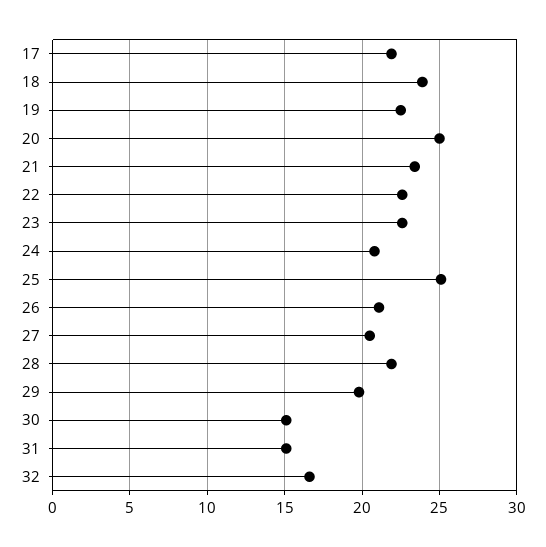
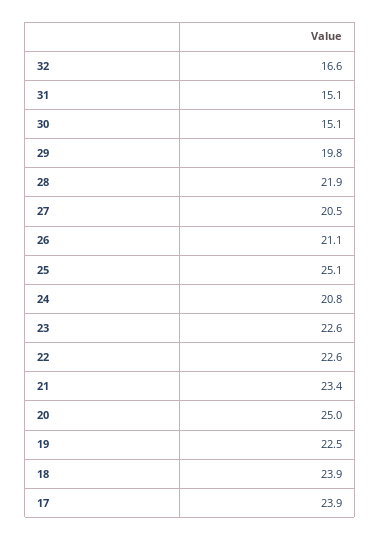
17: 22 -> 23.9

